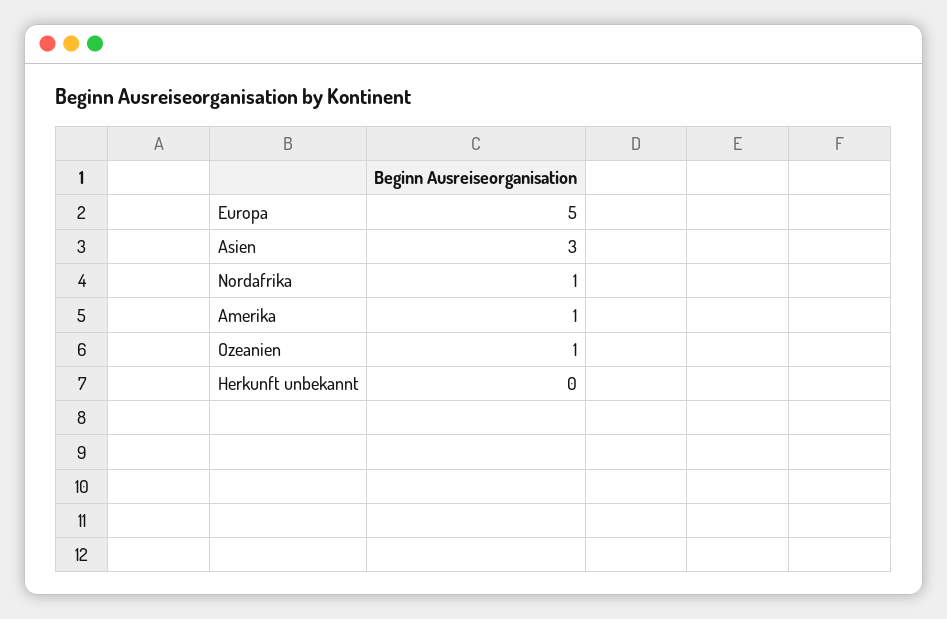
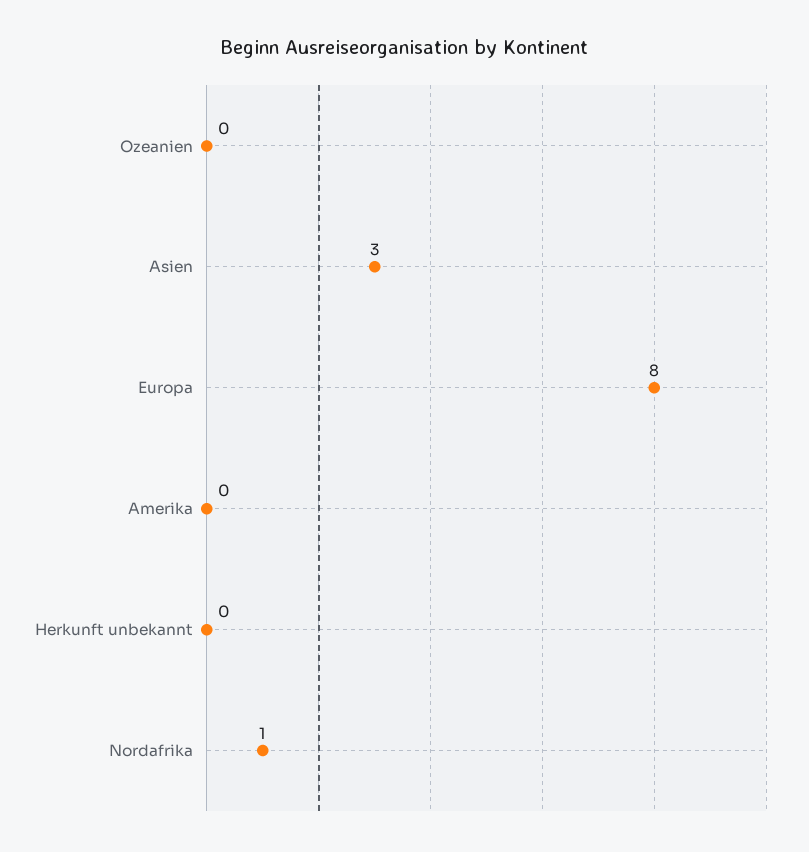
Europa: 5 -> 8
Amerika: 1 -> 0
Ozeanien: 1 -> 0

